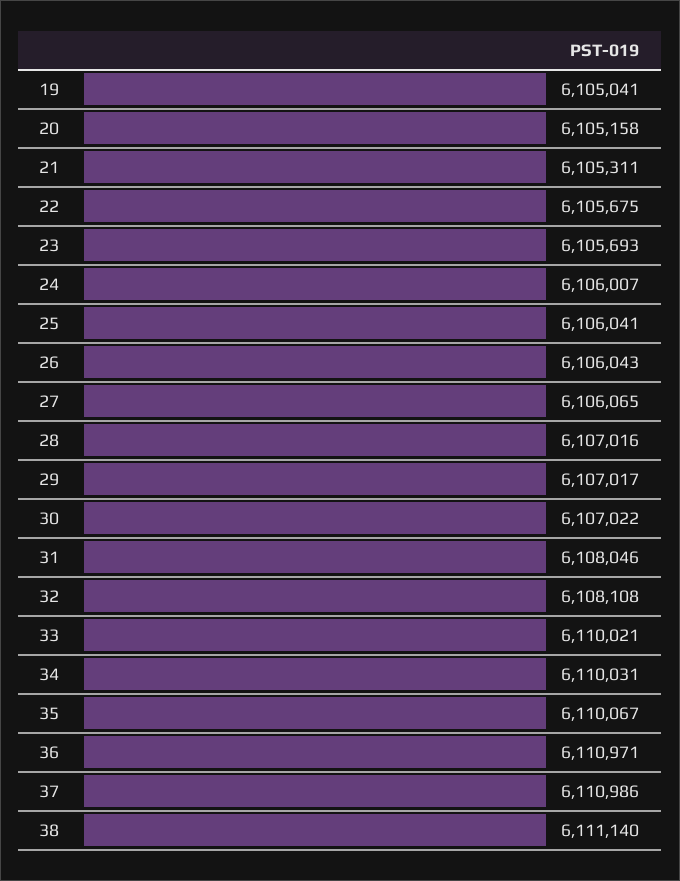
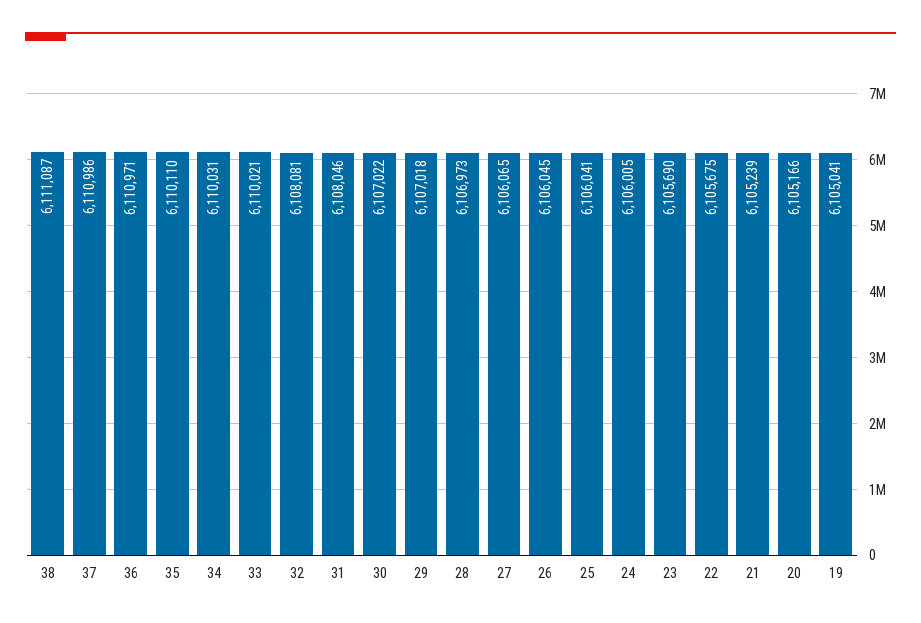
20: 6105158 -> 6105166
21: 6105311 -> 6105239
23: 6105693 -> 6105690
24: 6106007 -> 6106005
26: 6106043 -> 6106045
28: 6107016 -> 6106973
29: 6107017 -> 6107018
32: 6108108 -> 6108081
35: 6110067 -> 6110110
38: 6111140 -> 6111087

